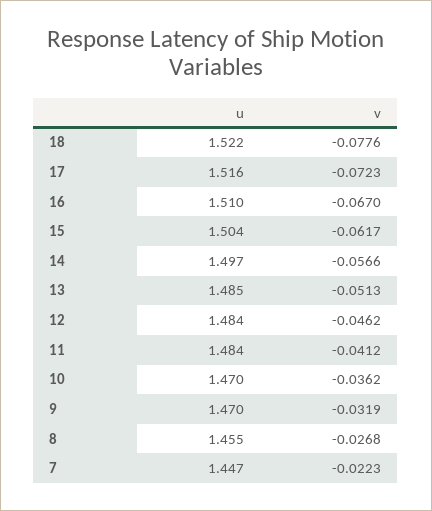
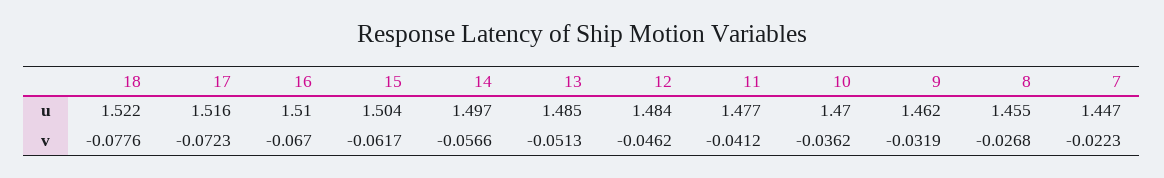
u, 11: 1.484 -> 1.477
u, 9: 1.47 -> 1.462

